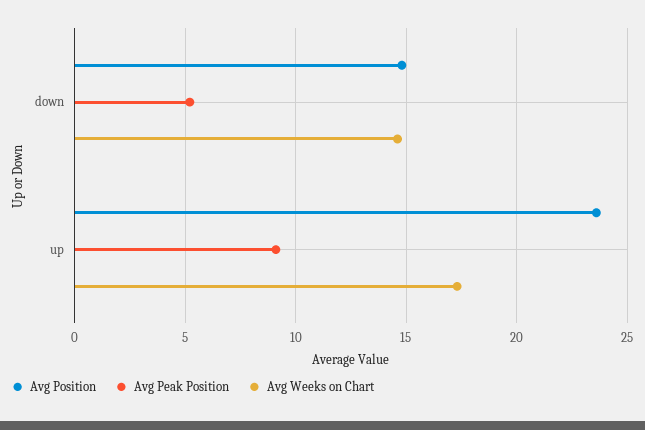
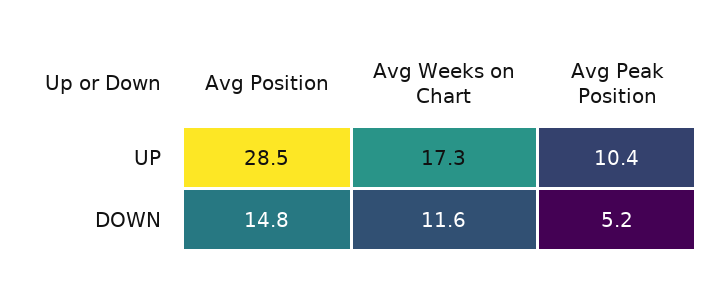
Avg Weeks on Chart, down: 14.5 -> 11.6
Avg Position, up: 23.5 -> 28.5
Avg Peak Position, up: 9 -> 10.4

